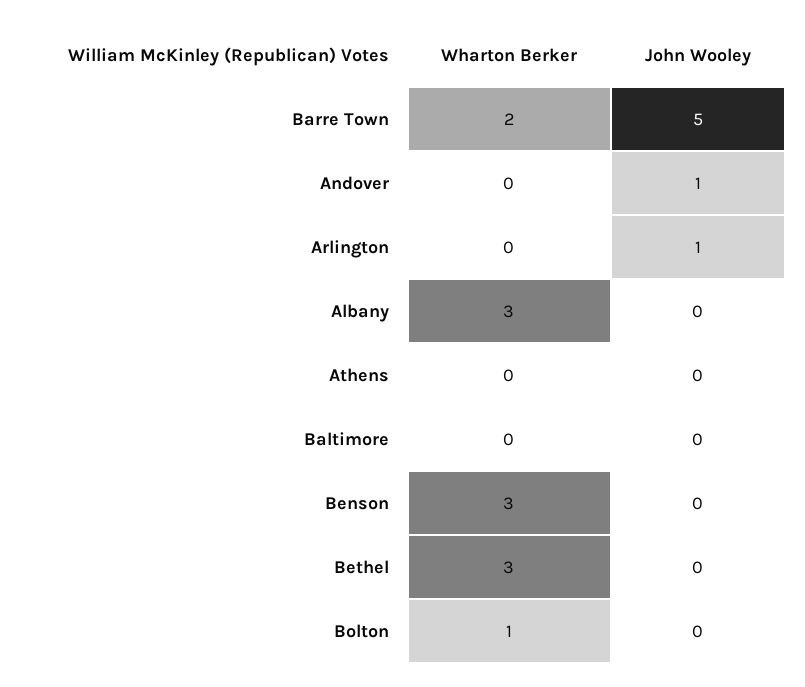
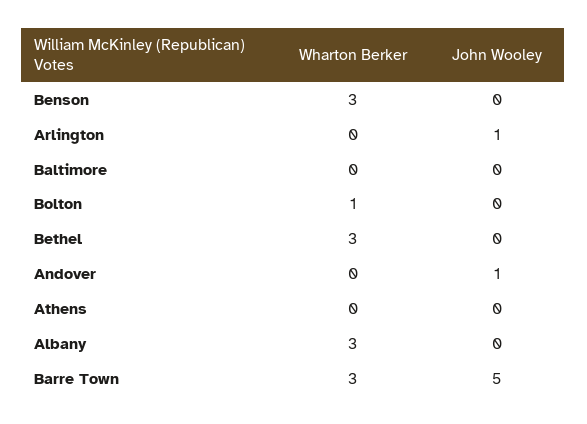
Wharton Berker, Barre Town: 2 -> 3

